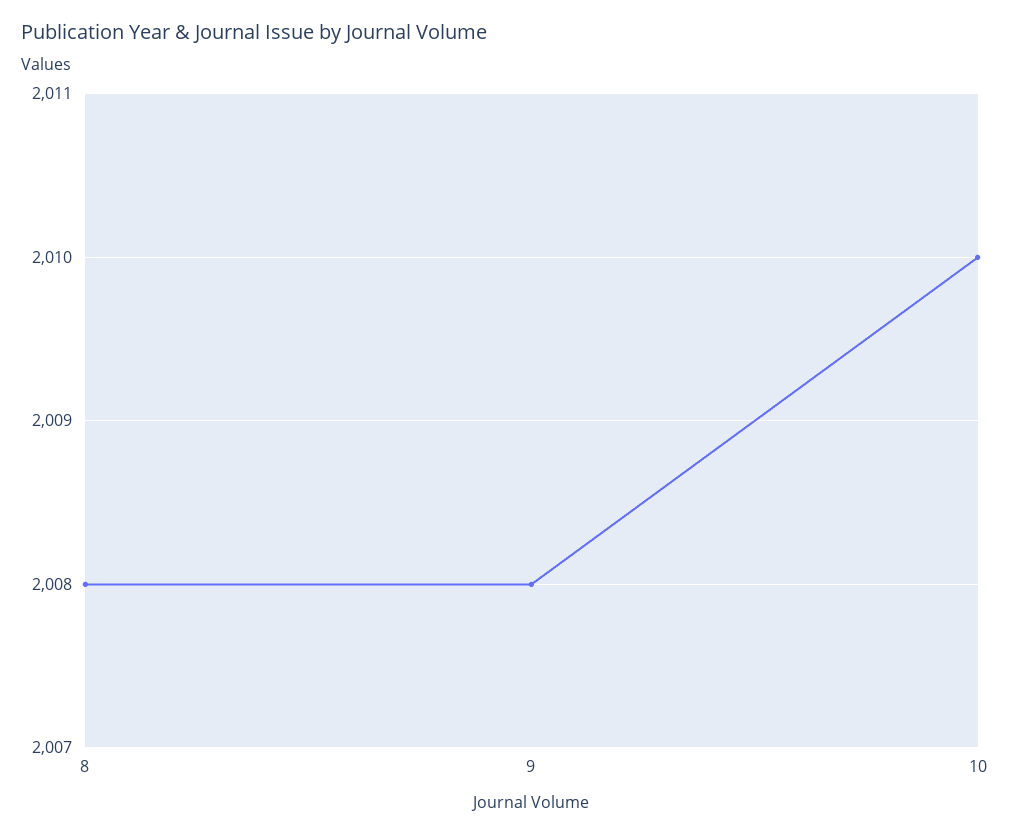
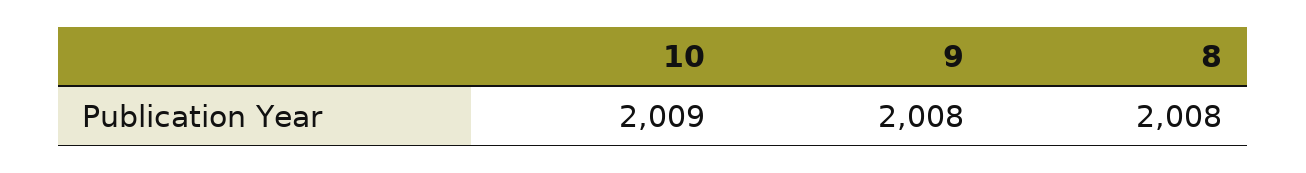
10: 2010 -> 2009

